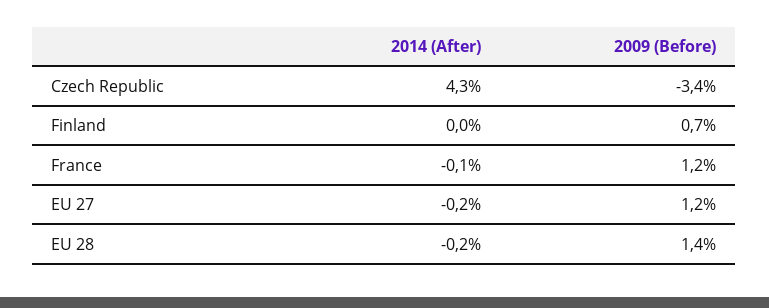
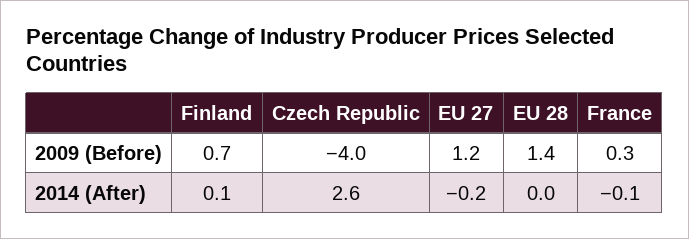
2014 (After), Czech Republic: 4.3 -> 2.6
2009 (Before), Czech Republic: -3.4 -> -4
2014 (After), Finland: 0 -> 0.1
2009 (Before), France: 1.2 -> 0.3
2014 (After), EU 28: -0.2 -> 0

